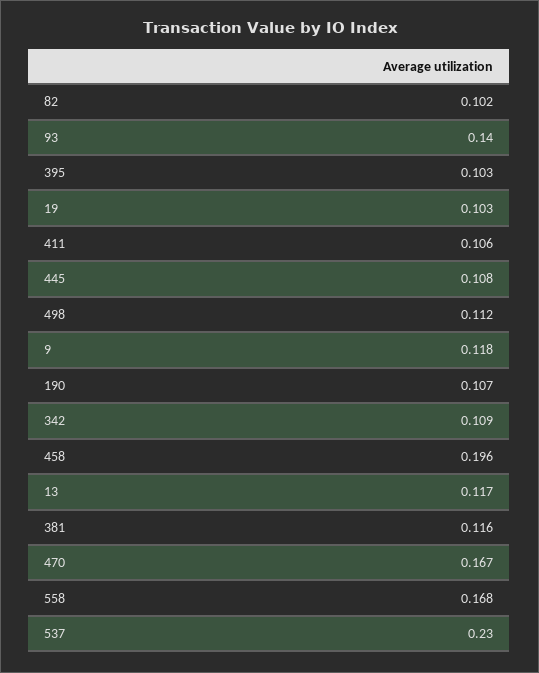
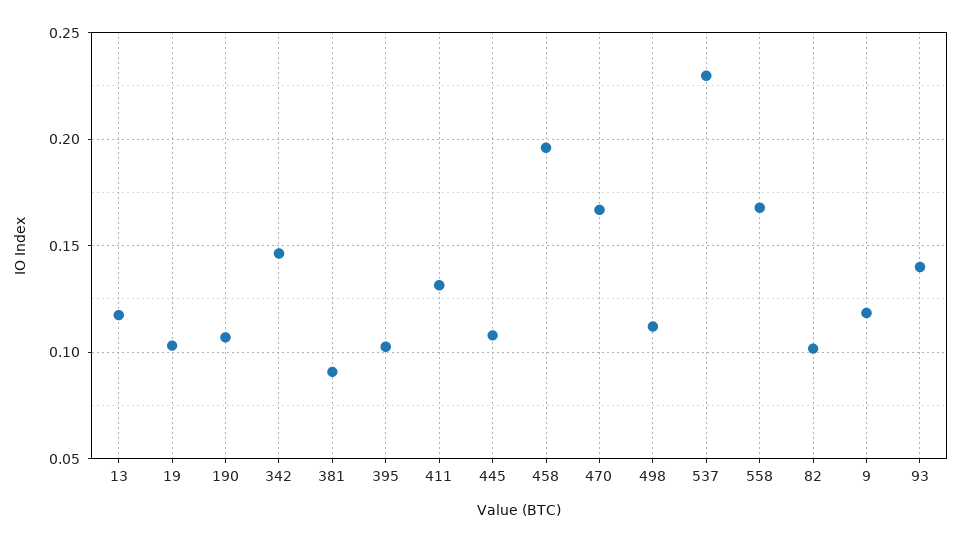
411: 0.106 -> 0.13
342: 0.109 -> 0.145
381: 0.116 -> 0.09

